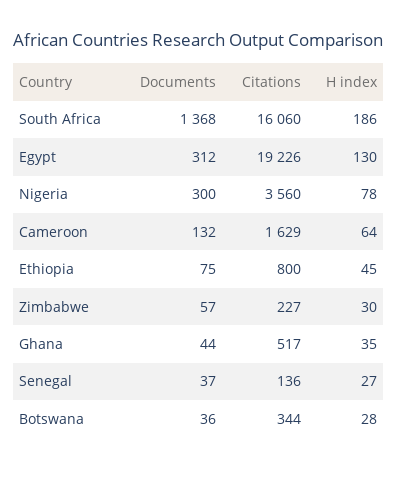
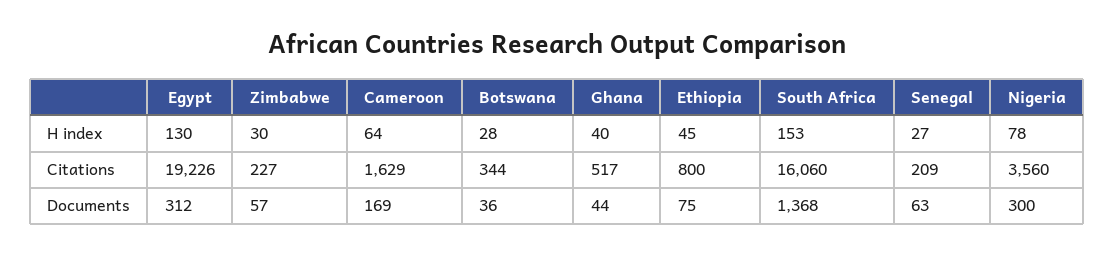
H index, South Africa: 186 -> 153
Documents, Cameroon: 132 -> 169
H index, Ghana: 35 -> 40
Documents, Senegal: 37 -> 63
Citations, Senegal: 136 -> 209

